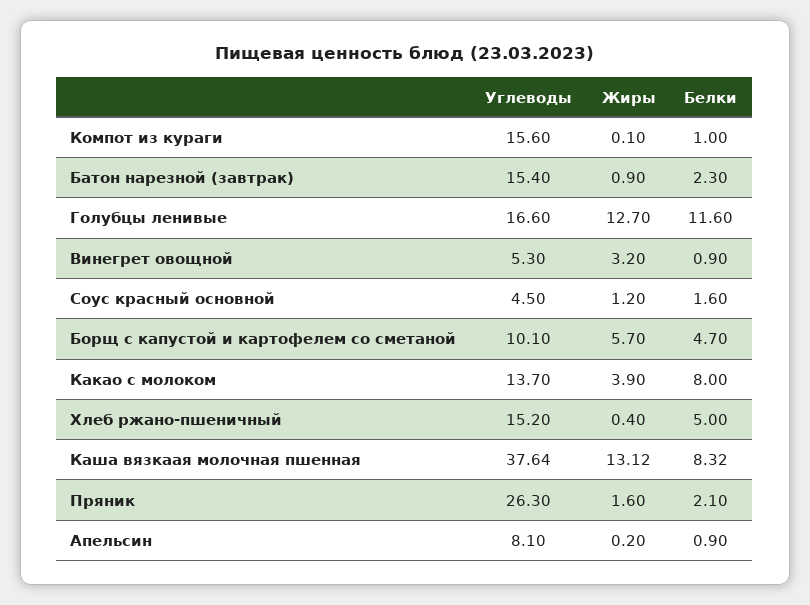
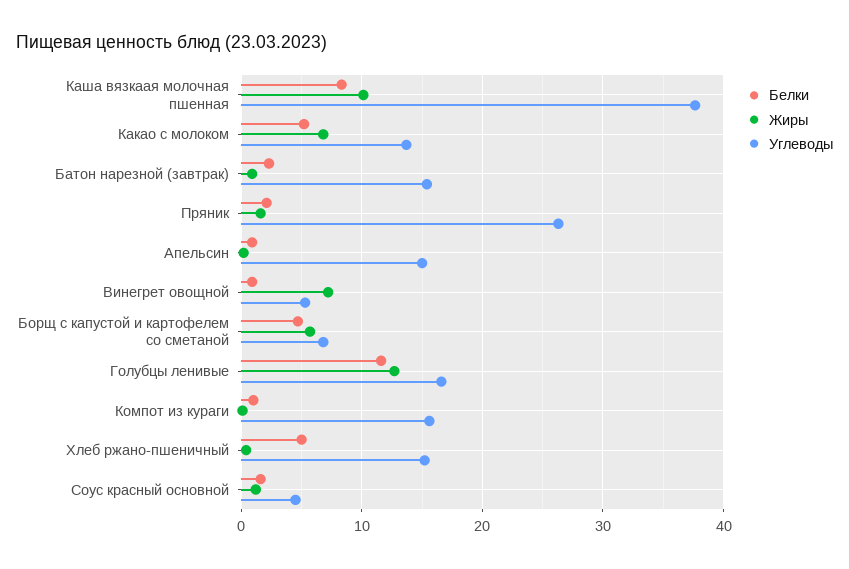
Жиры, Винегрет овощной: 3.2 -> 7
Углеводы, Борщ с капустой и картофелем со сметаной: 10.1 -> 7
Жиры, Какао с молоком: 3.9 -> 7
Белки, Какао с молоком: 8 -> 5
Жиры, Каша вязкаая молочная пшенная: 13.12 -> 10
Углеводы, Апельсин: 8.1 -> 15

